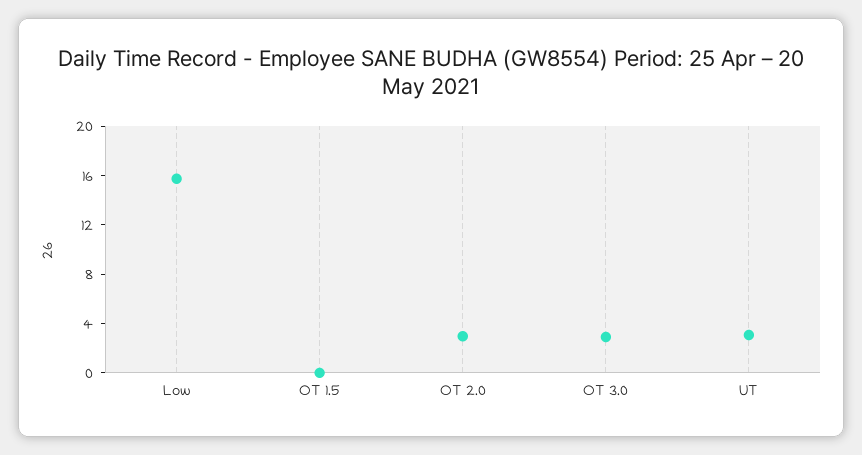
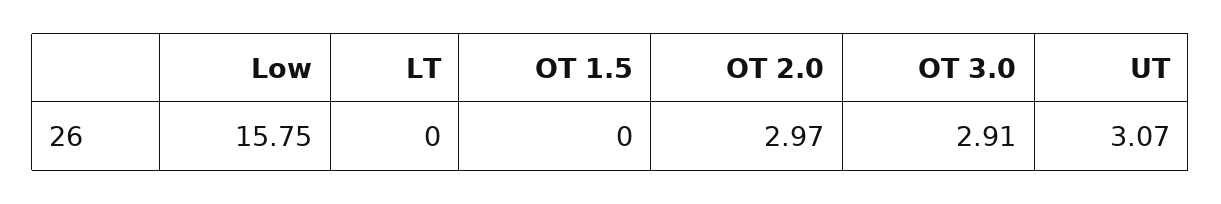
LT: none -> 0

